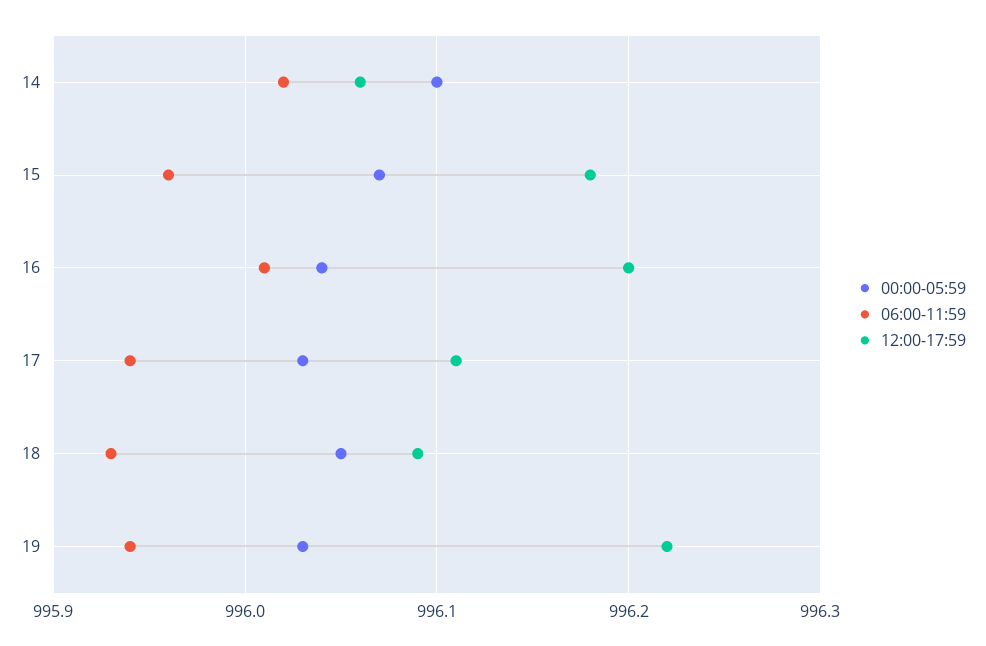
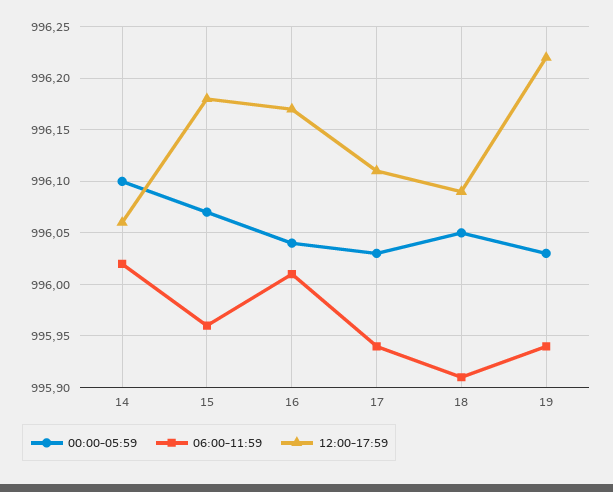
12:00-17:59, 16: 996.2 -> 996.17
06:00-11:59, 18: 995.93 -> 995.91

